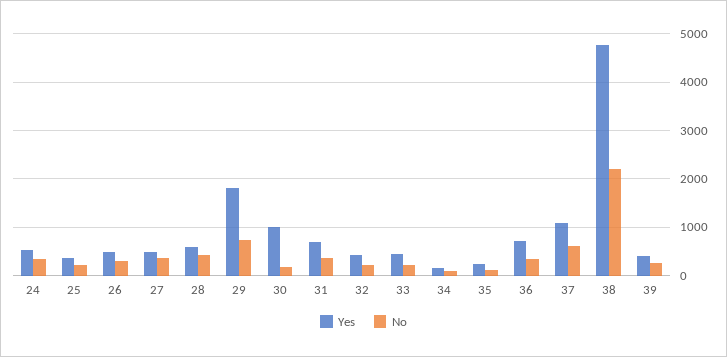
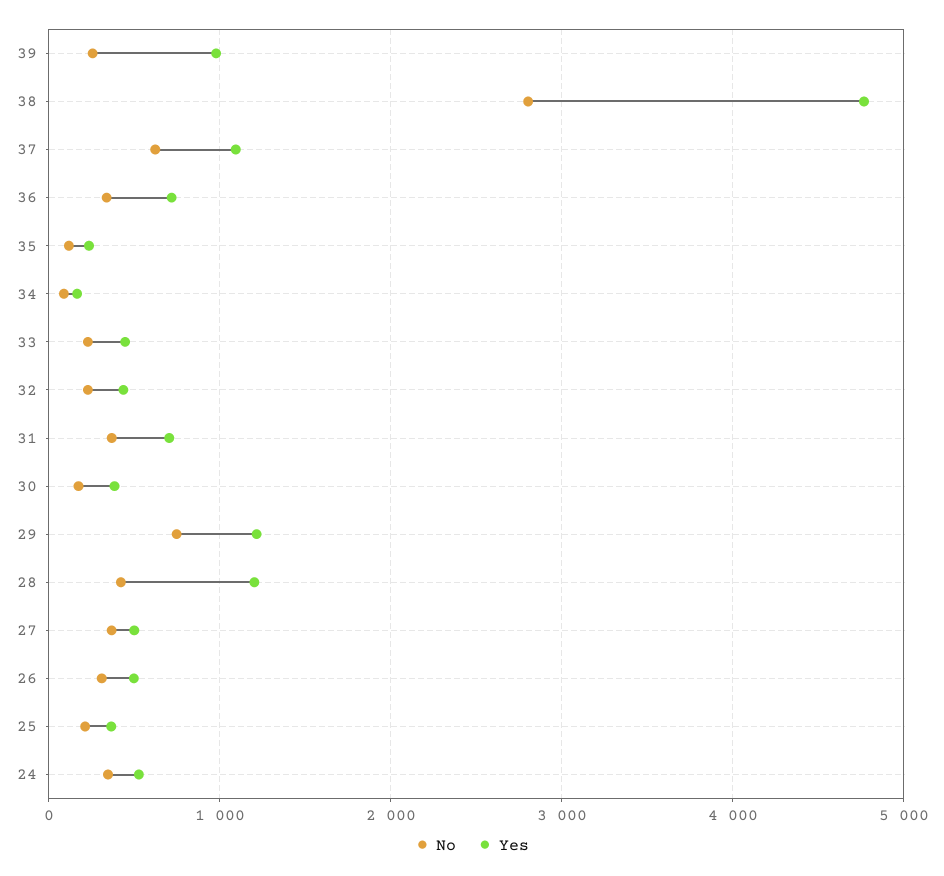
Yes, 28: 600 -> 1200
Yes, 29: 1800 -> 1200
Yes, 30: 1000 -> 400
No, 38: 2200 -> 2800
Yes, 39: 400 -> 1000

